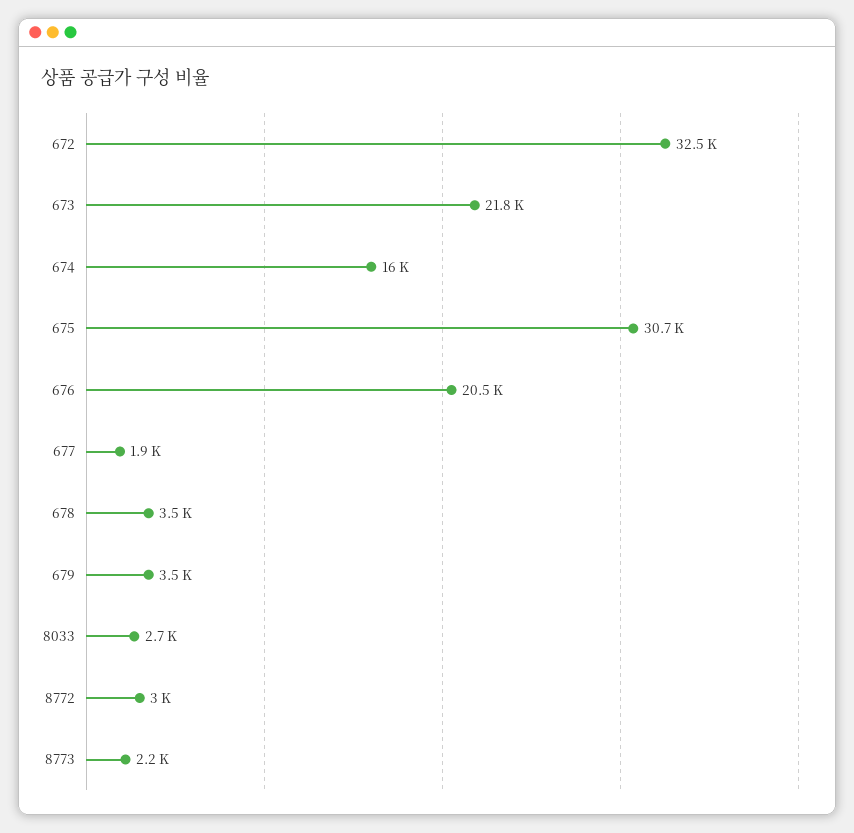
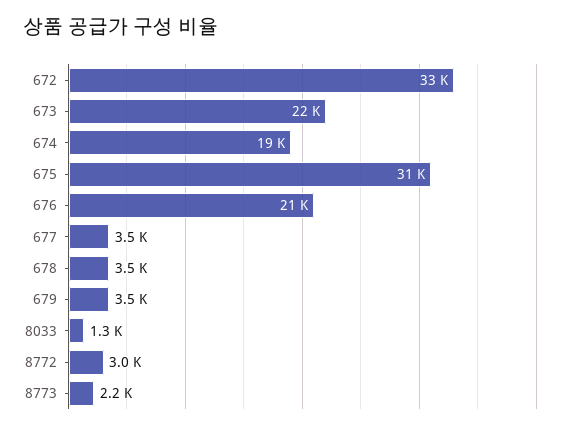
674: 16000 -> 19000
677: 1900 -> 3500
8033: 2700 -> 1300

